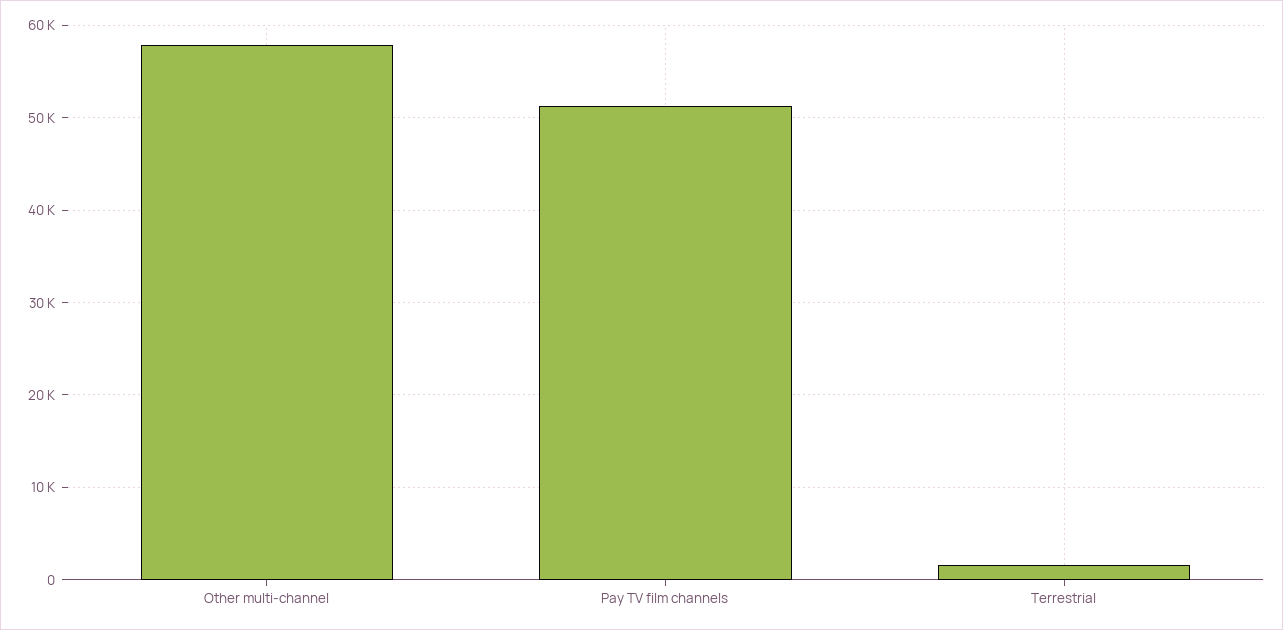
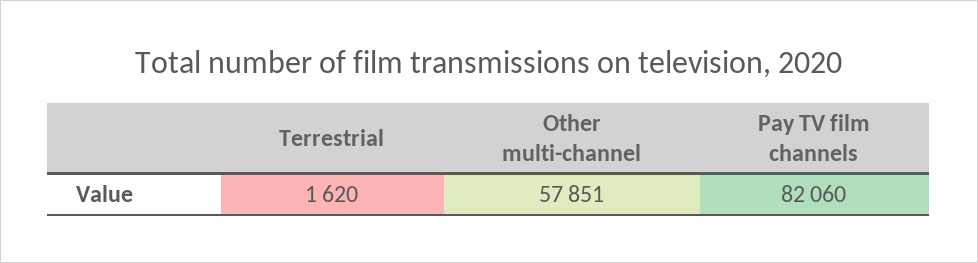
Pay TV film channels: 51000 -> 82060

